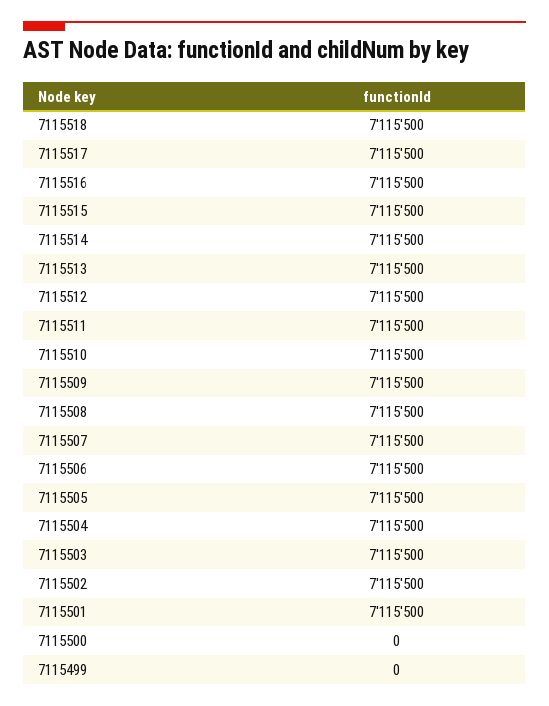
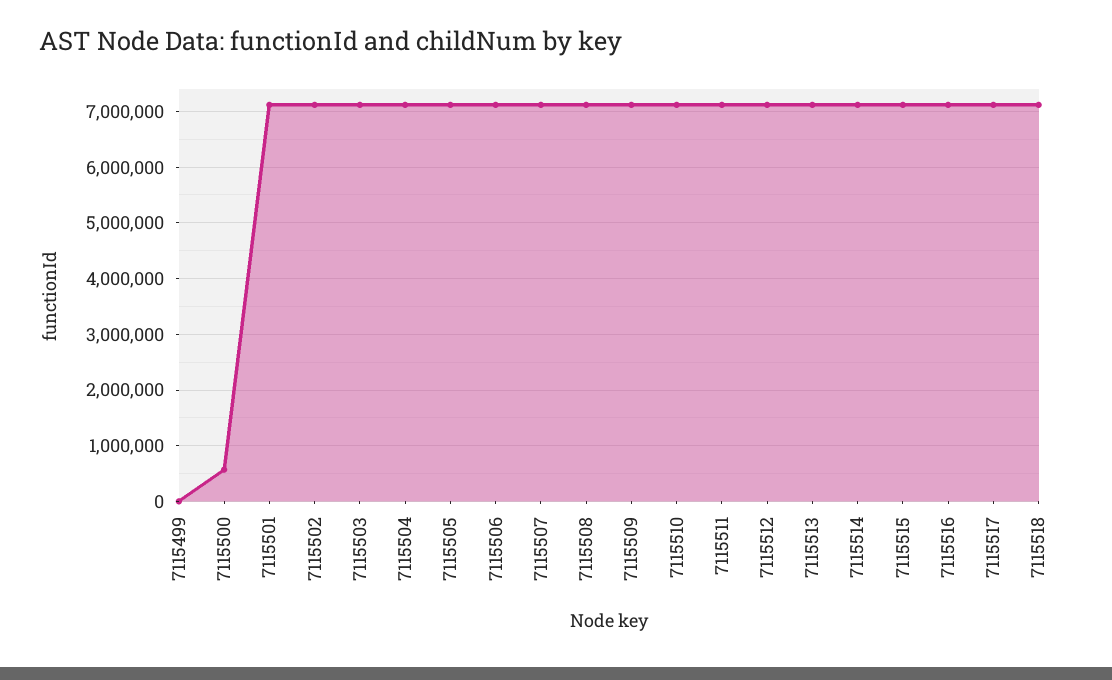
7115500: 0 -> 600000

